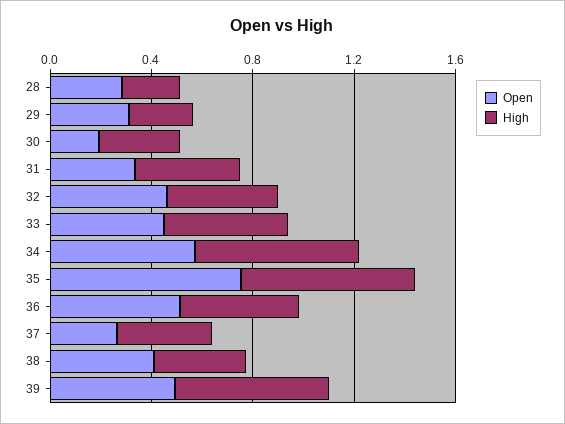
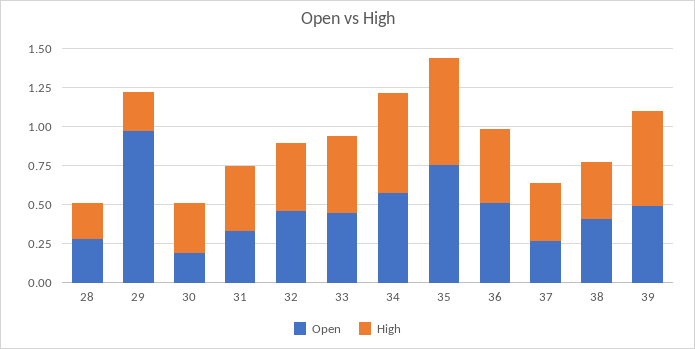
Open, 29: 0.3 -> 1

